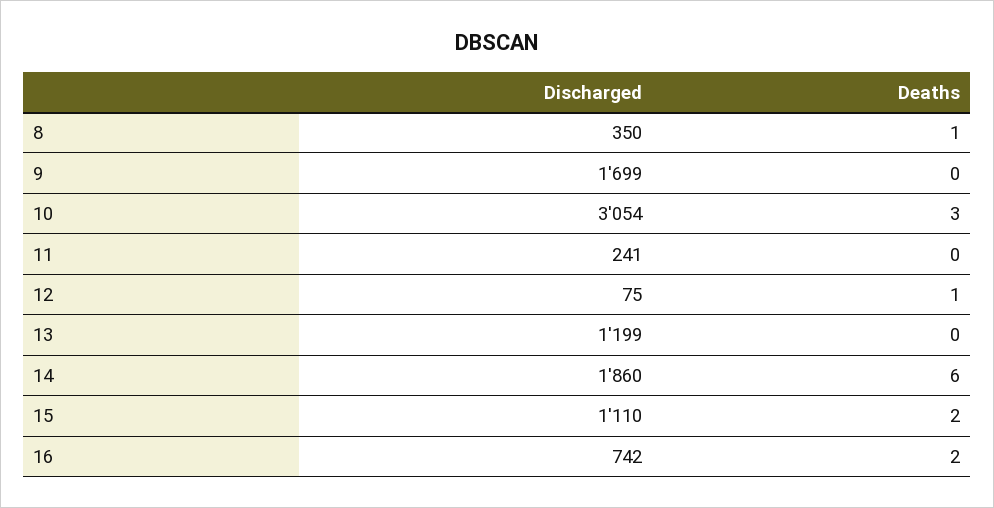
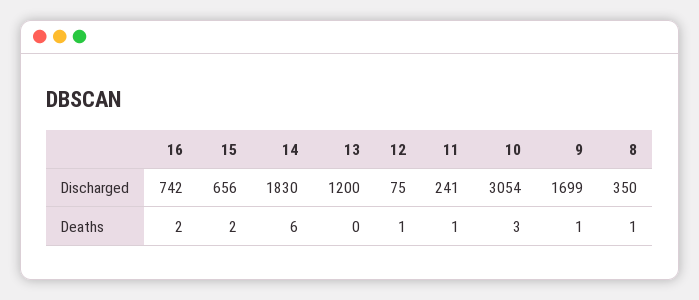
Deaths, 9: 0 -> 1
Deaths, 11: 0 -> 1
Discharged, 13: 1199 -> 1200
Discharged, 14: 1860 -> 1830
Discharged, 15: 1110 -> 656

